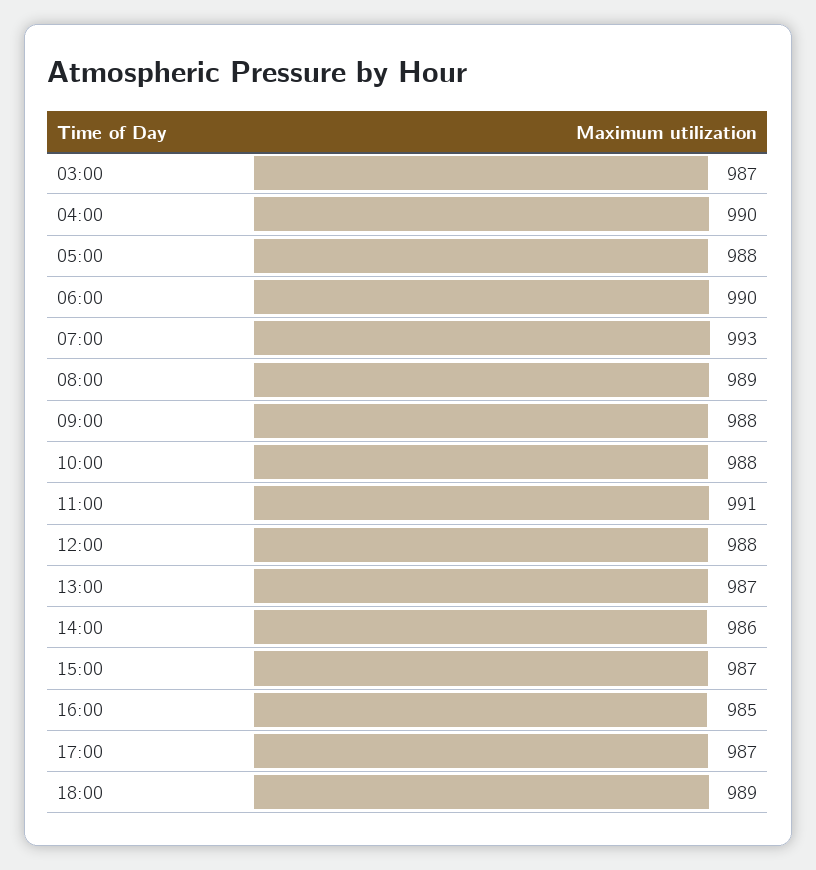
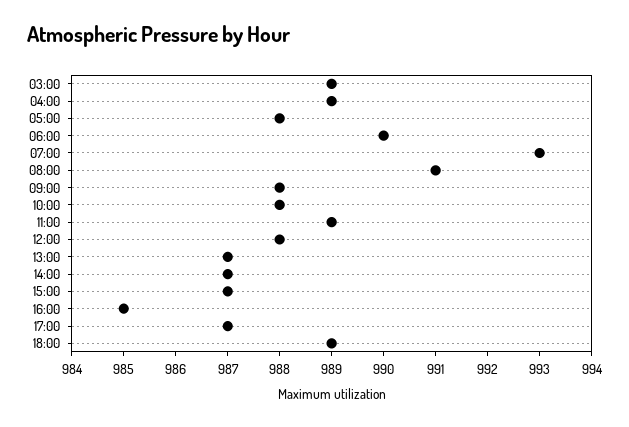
03:00: 987 -> 989
04:00: 990 -> 989
08:00: 989 -> 991
11:00: 991 -> 989
14:00: 986 -> 987

